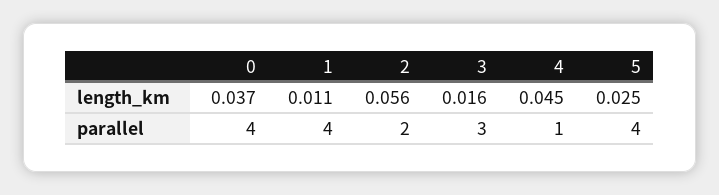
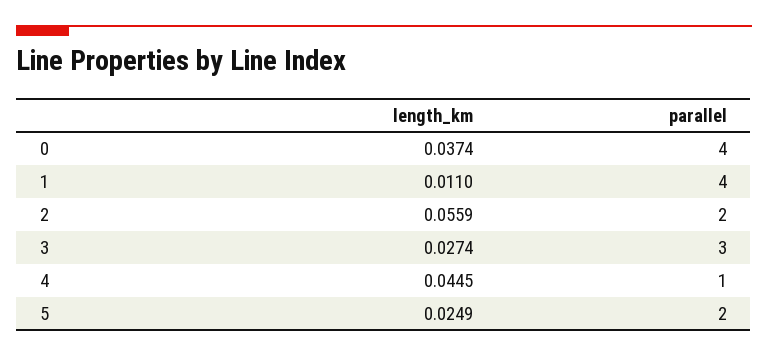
3, length_km: 0.016 -> 0.0274
5, parallel: 4 -> 2

